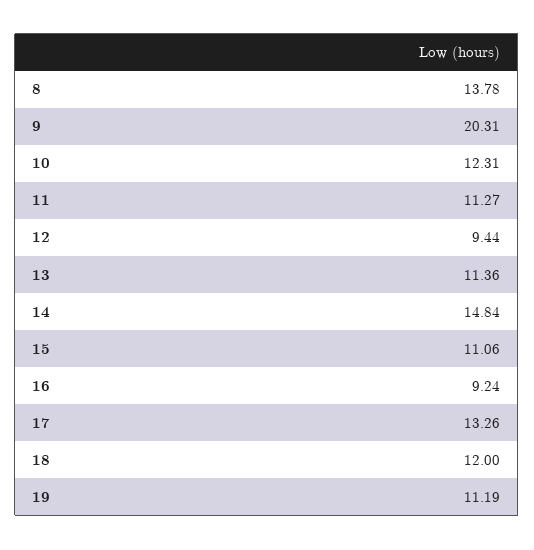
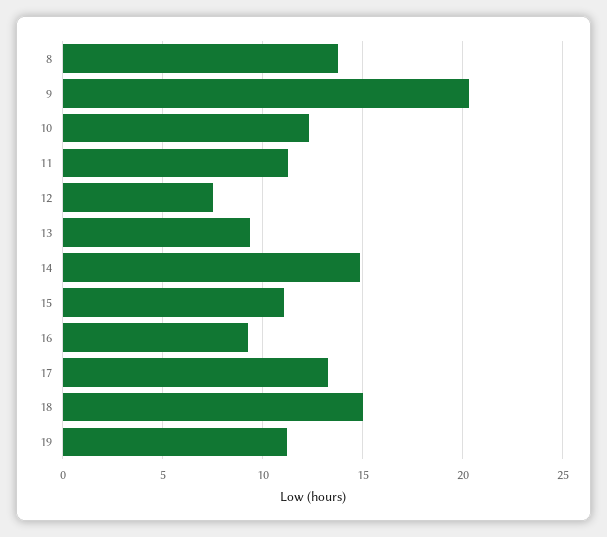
12: 9.44 -> 7.5
13: 11.36 -> 9.5
18: 12 -> 15

